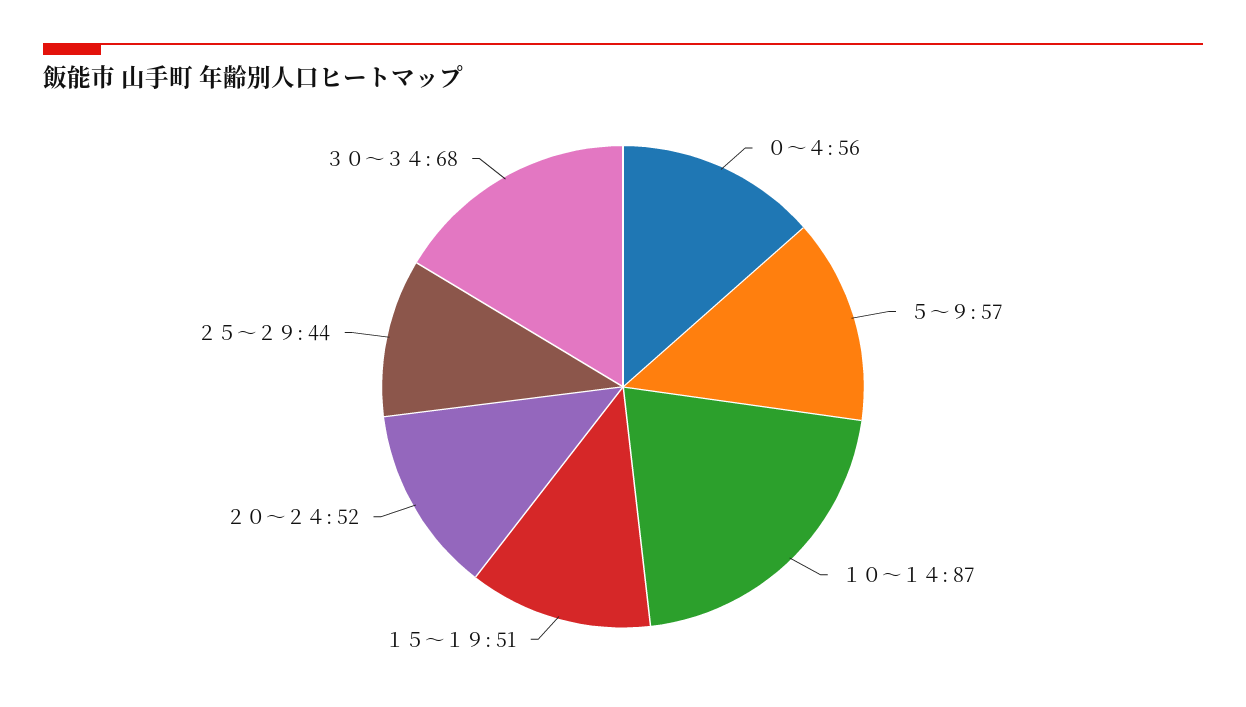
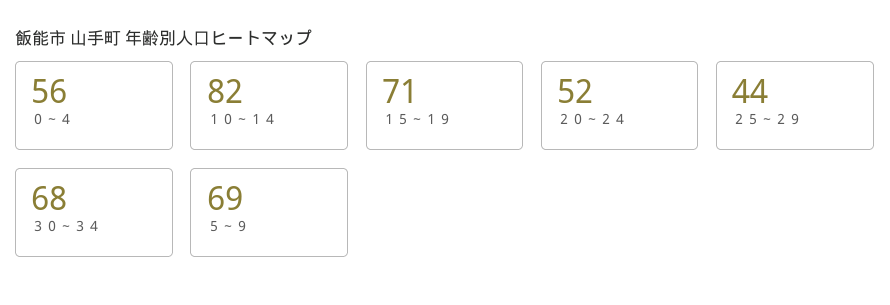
５～９: 57 -> 69
１０～１４: 87 -> 82
１５～１９: 51 -> 71

